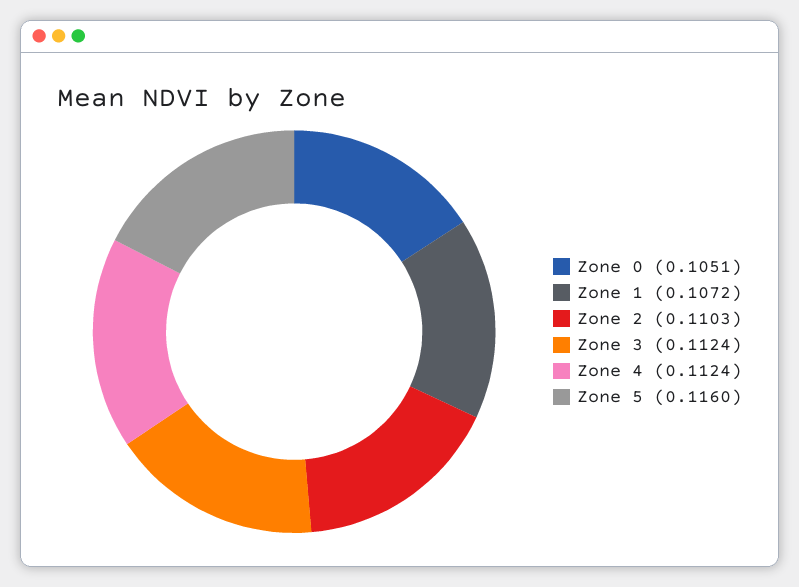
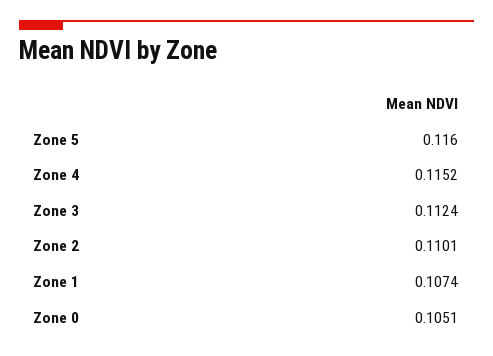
Zone 1: 0.1072 -> 0.1074
Zone 2: 0.1103 -> 0.1101
Zone 4: 0.1124 -> 0.1152

